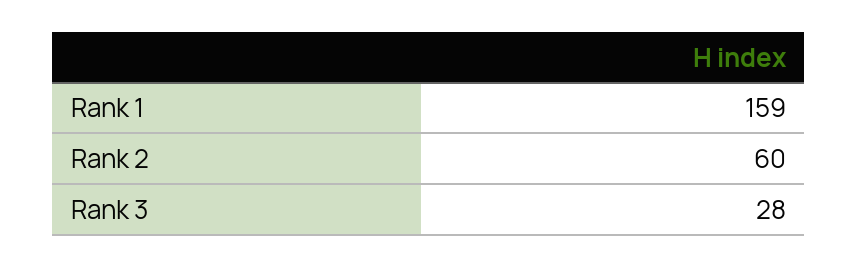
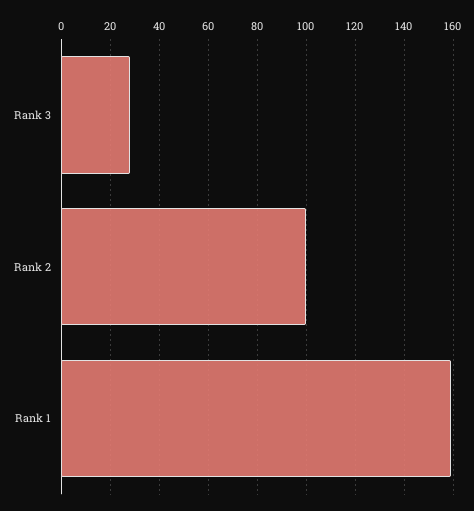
Rank 2: 60 -> 100

